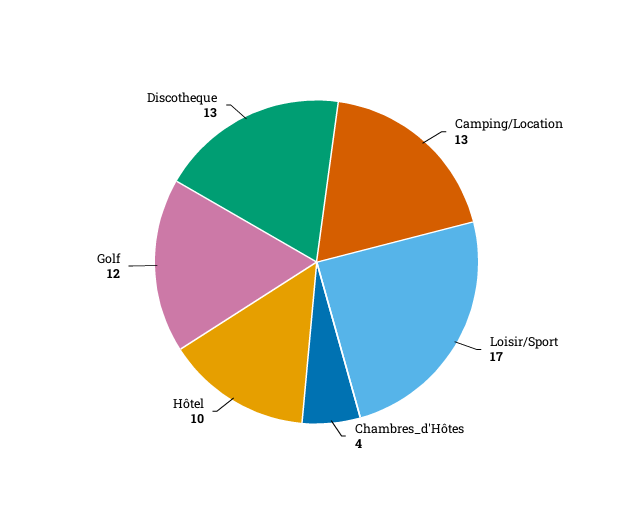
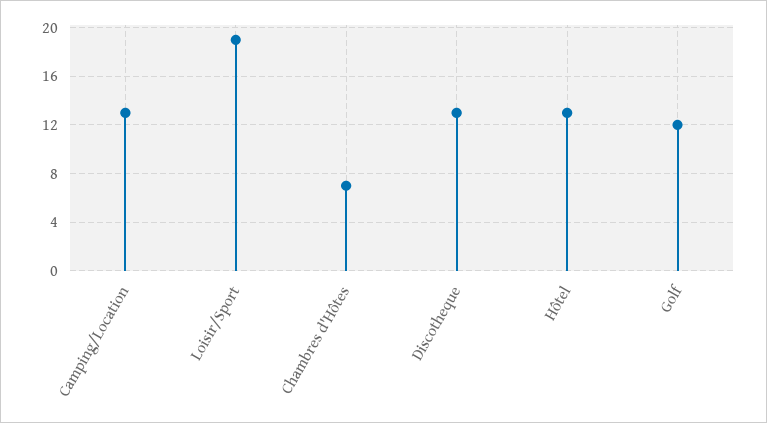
Loisir/Sport: 17 -> 19
Chambres_d'Hôtes: 4 -> 7
Hôtel: 10 -> 13

